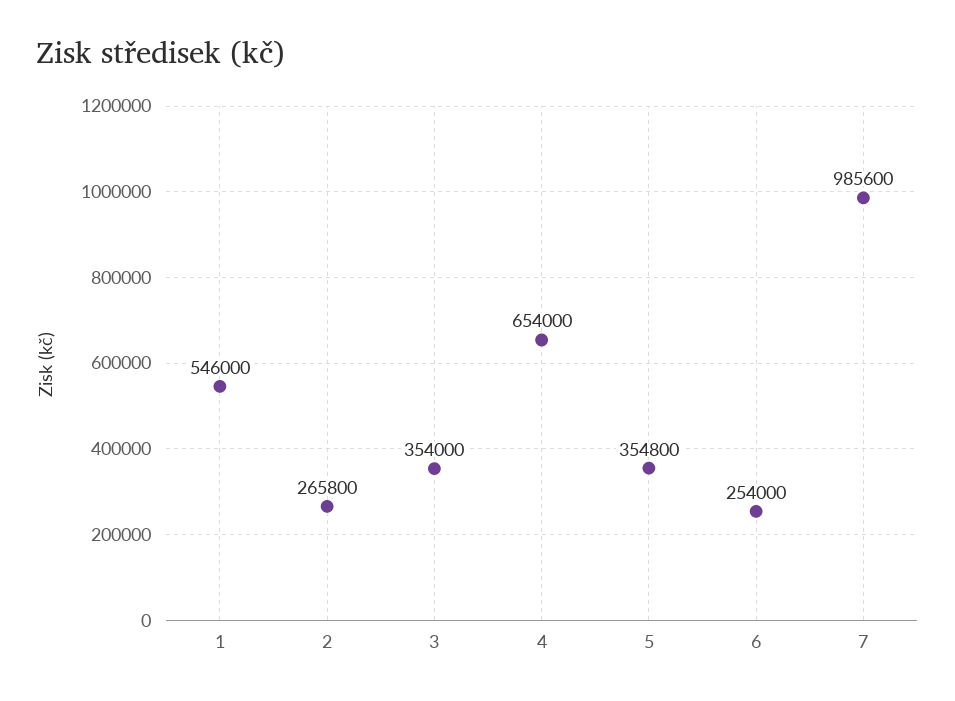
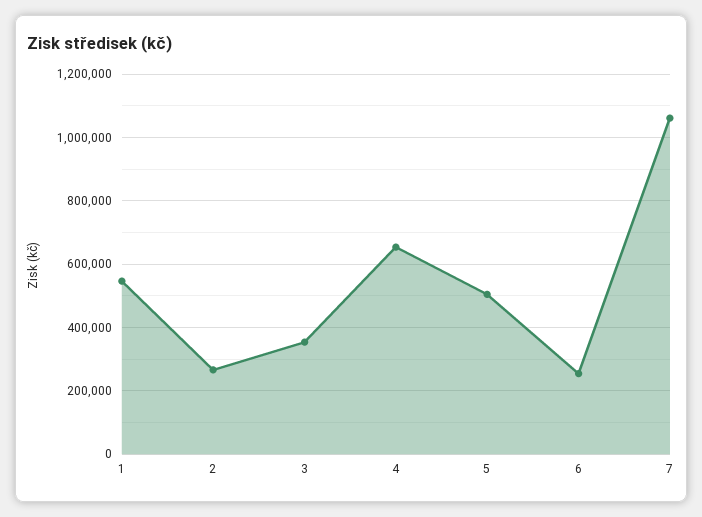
5: 354800 -> 500000
7: 985600 -> 1060000

